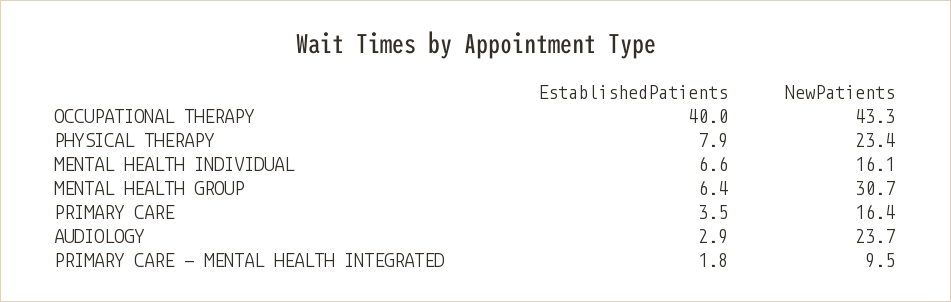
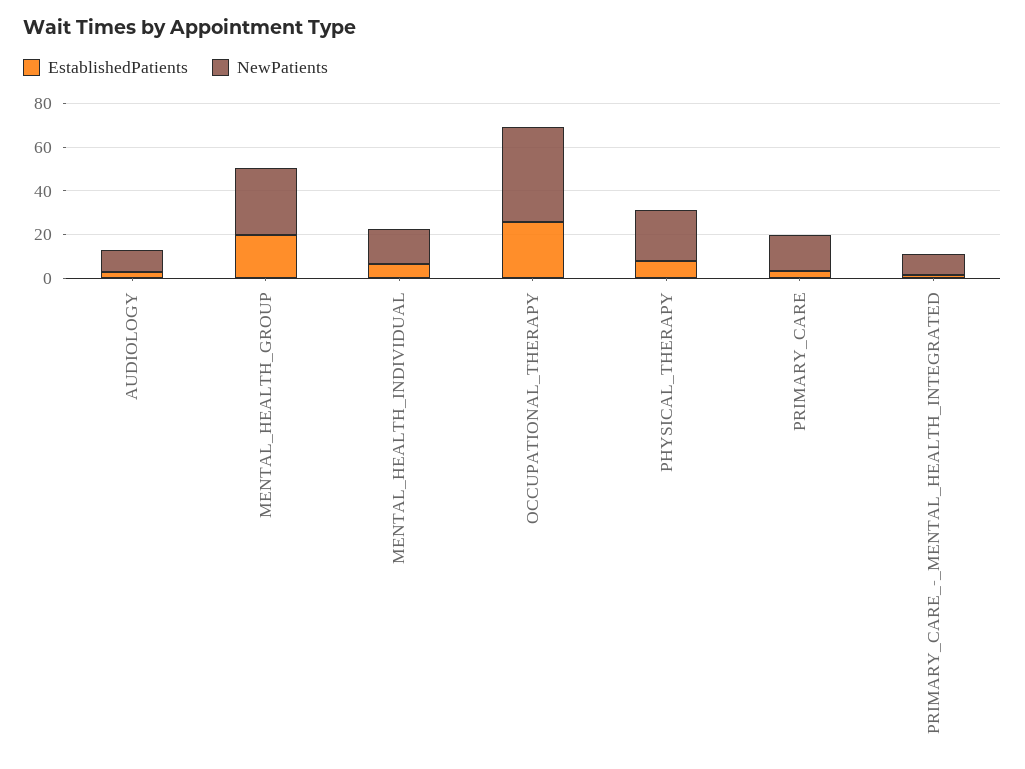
EstablishedPatients, OCCUPATIONAL THERAPY: 40 -> 25
EstablishedPatients, MENTAL HEALTH GROUP: 6.4 -> 20
NewPatients, AUDIOLOGY: 23.7 -> 10

